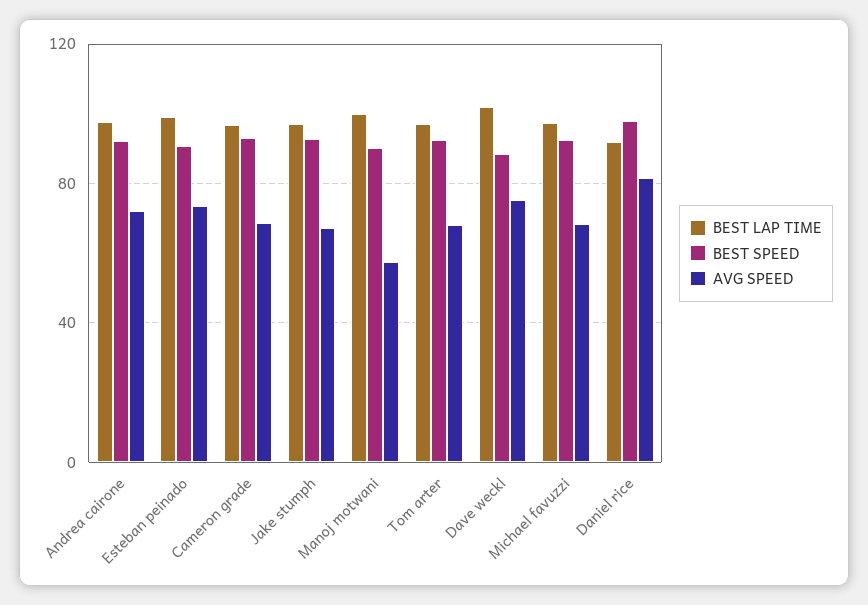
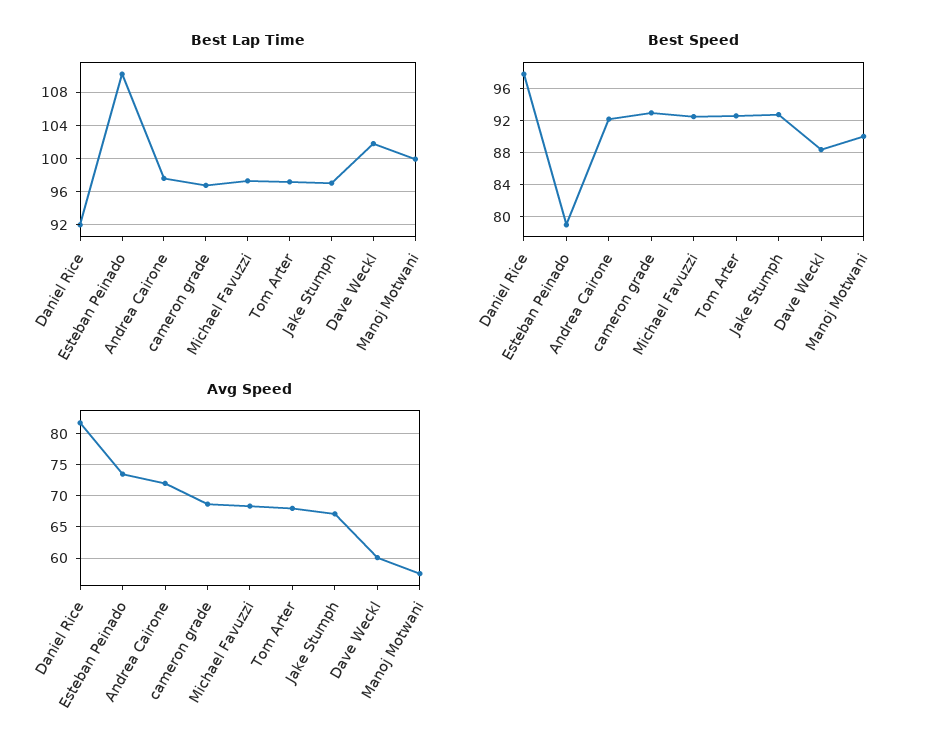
BEST LAP TIME, Esteban peinado: 100 -> 110
BEST SPEED, Esteban peinado: 90 -> 79
AVG SPEED, Dave weckl: 75 -> 60

